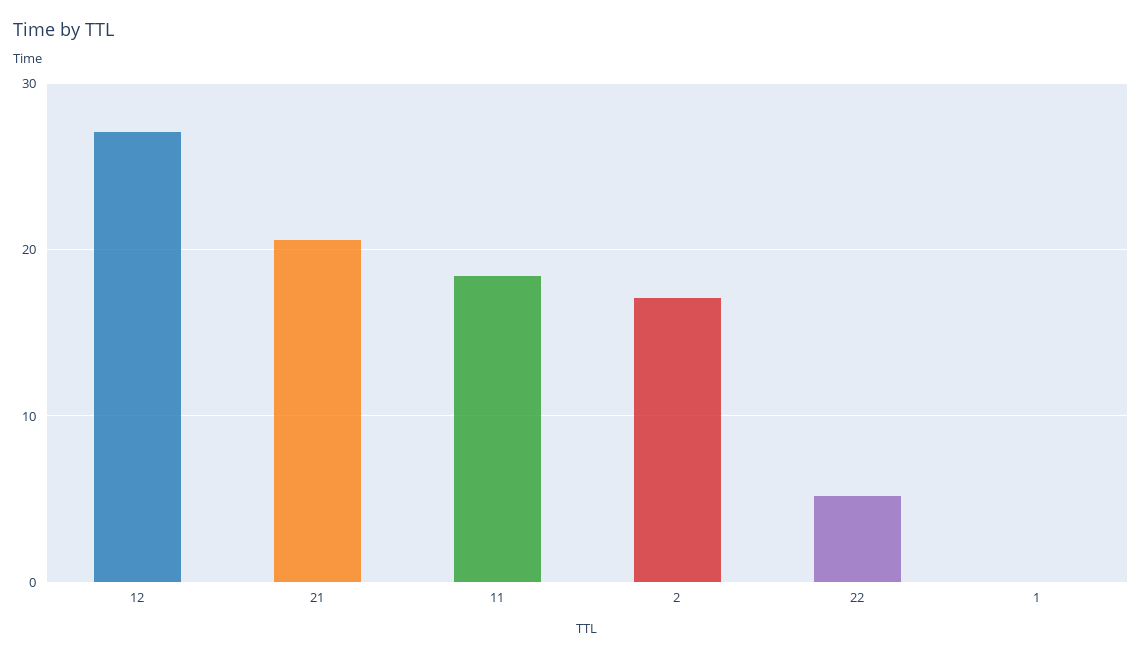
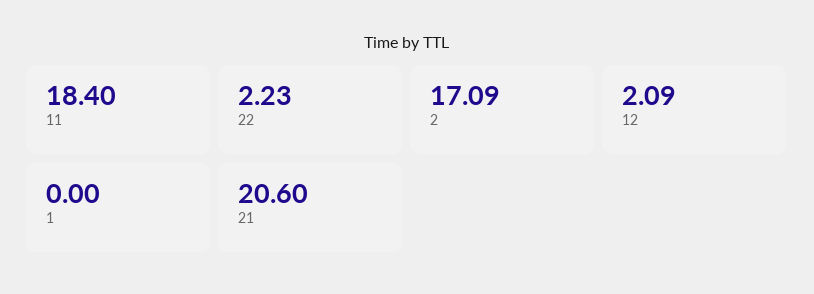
12: 27 -> 2.09
22: 5 -> 2.23

